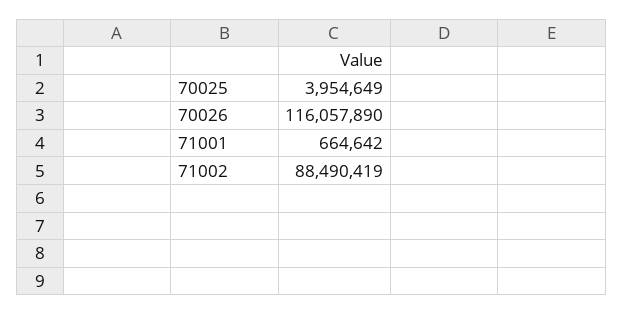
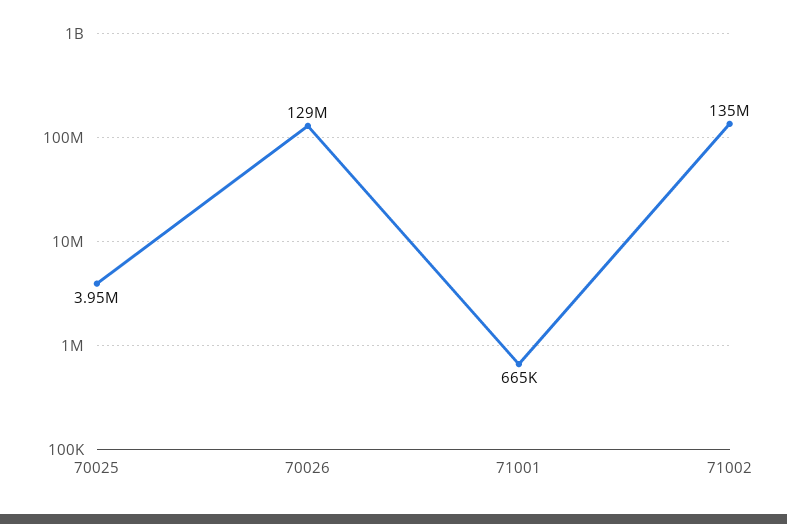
70026: 116057890 -> 129000000
71002: 88490419 -> 135000000

